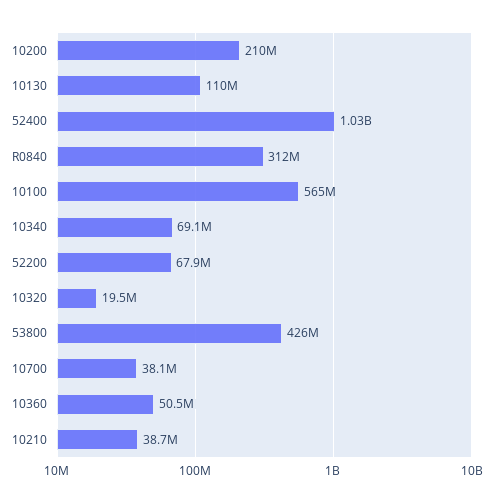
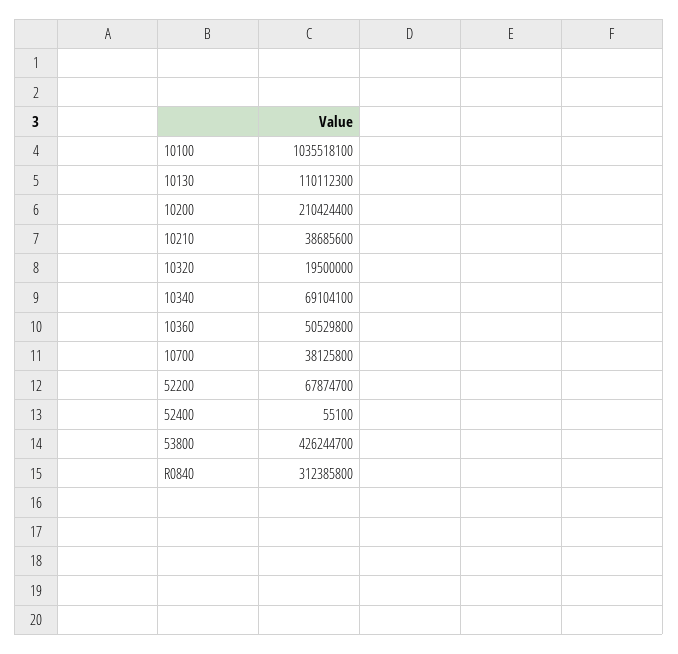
52400: 1030000000 -> 55100
10100: 565000000 -> 1035518100

